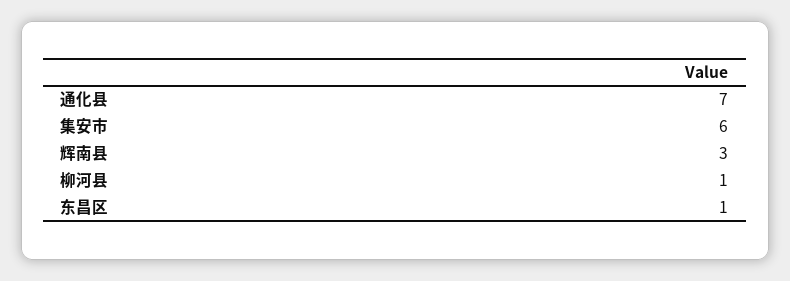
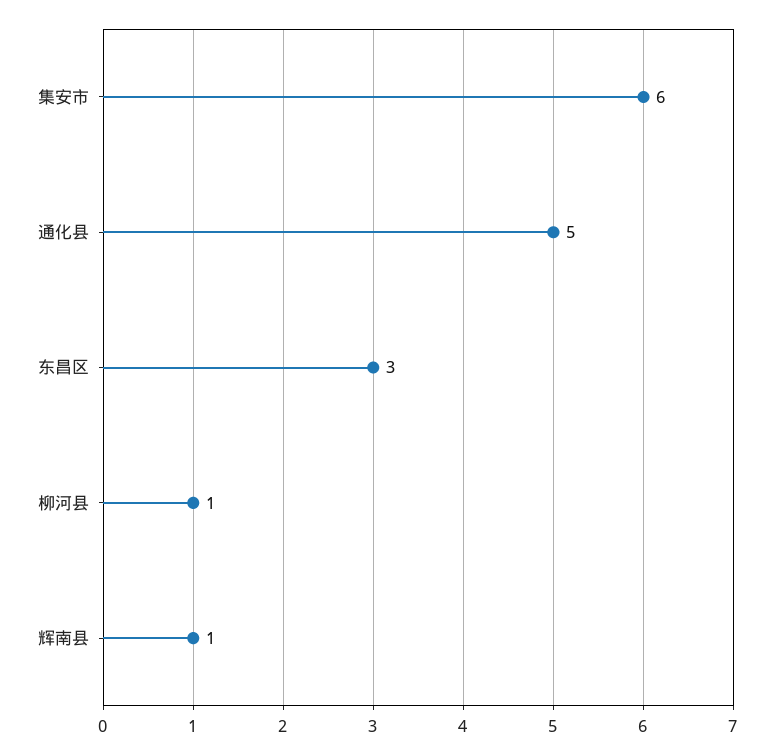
通化县: 7 -> 5
辉南县: 3 -> 1
东昌区: 1 -> 3

